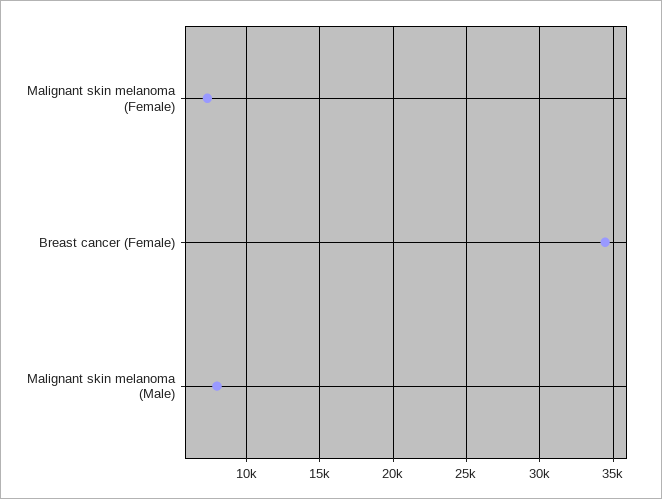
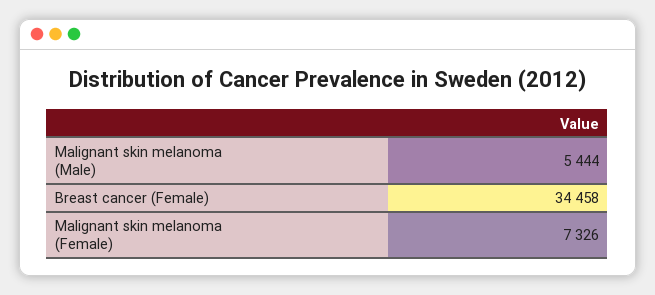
Malignant skin melanoma (Male): 8000 -> 5444

